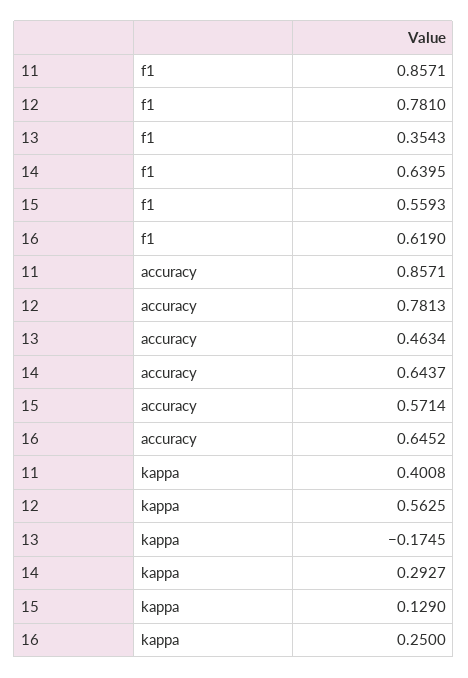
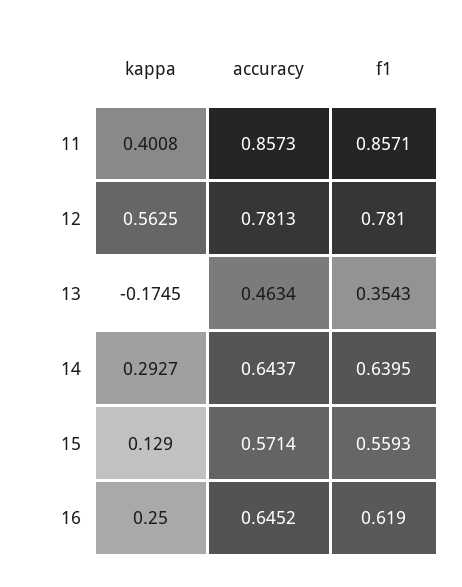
11, accuracy: 0.8571 -> 0.8573

